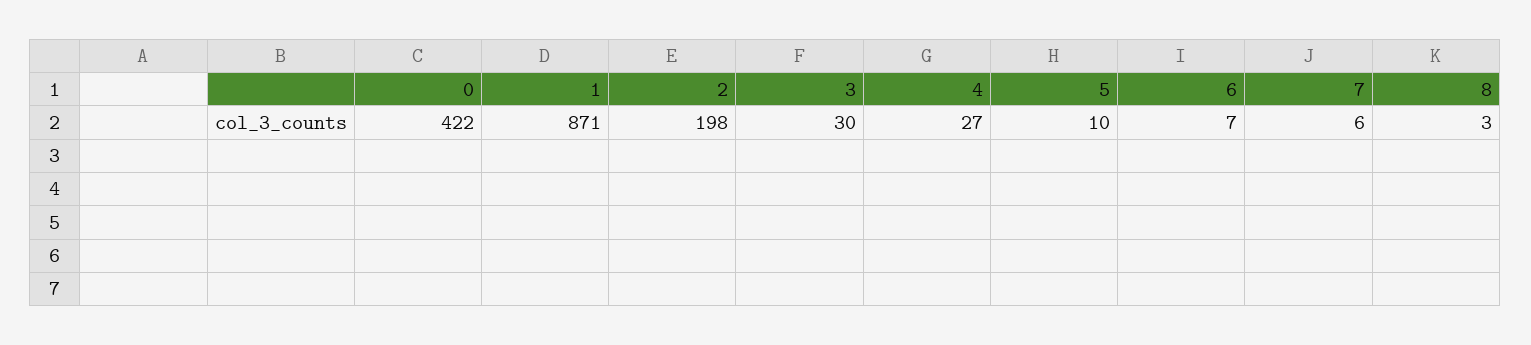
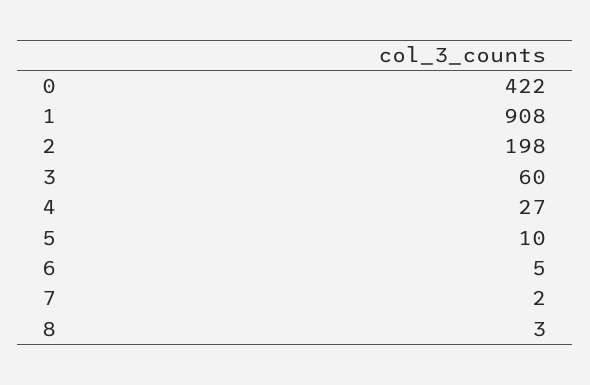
1: 871 -> 908
3: 30 -> 60
6: 7 -> 5
7: 6 -> 2

